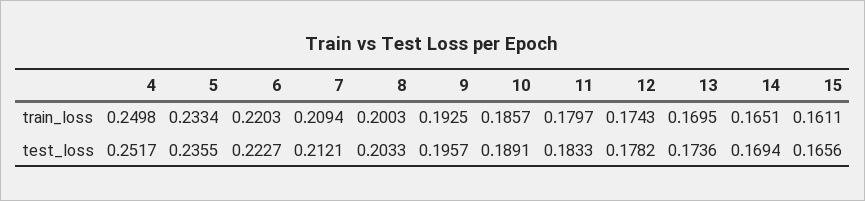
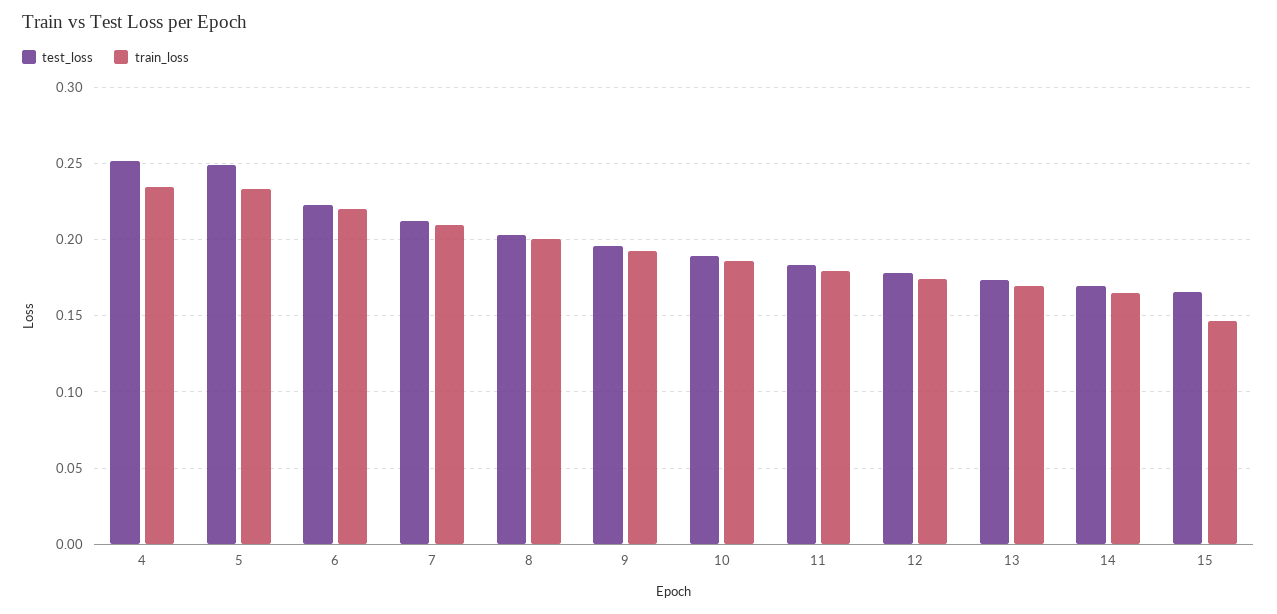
train_loss, 4: 0.2498 -> 0.235
train_loss, 15: 0.1611 -> 0.145
test_loss, 5: 0.2355 -> 0.25

